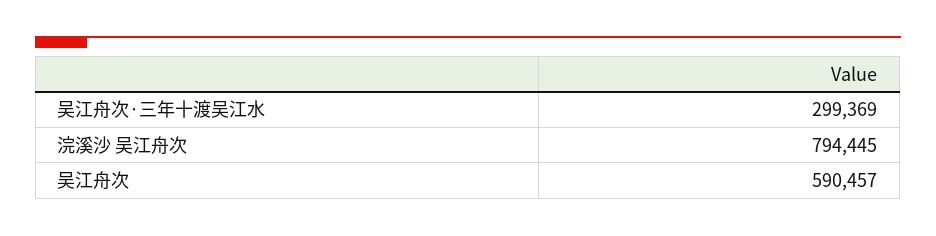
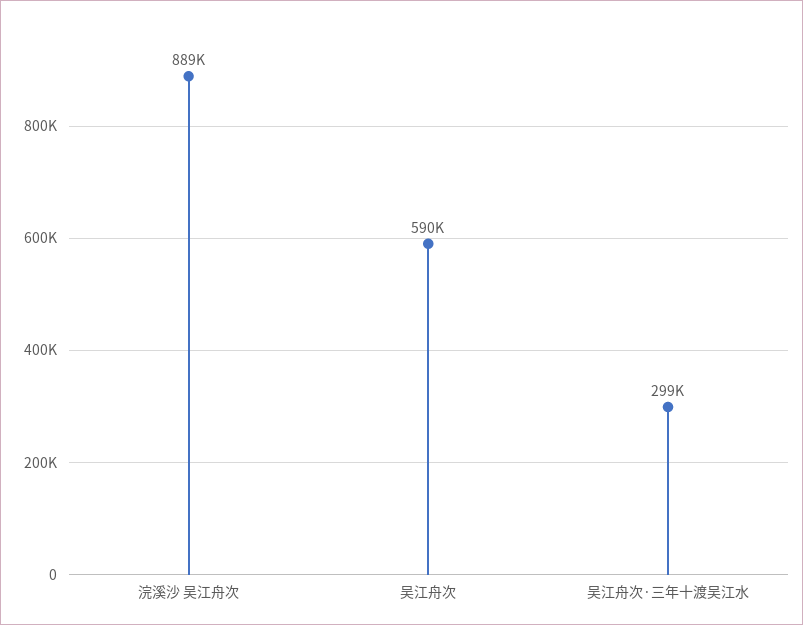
浣溪沙 吴江舟次: 794445 -> 889000

